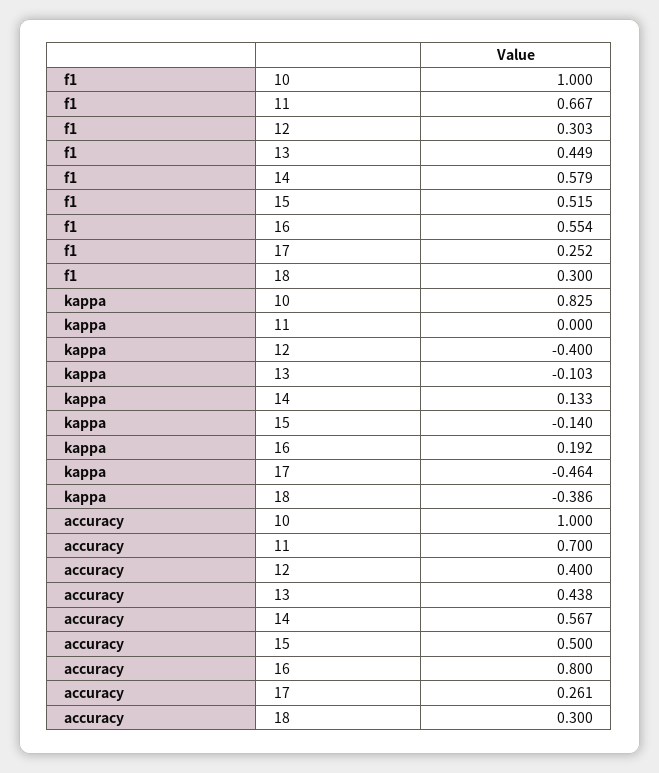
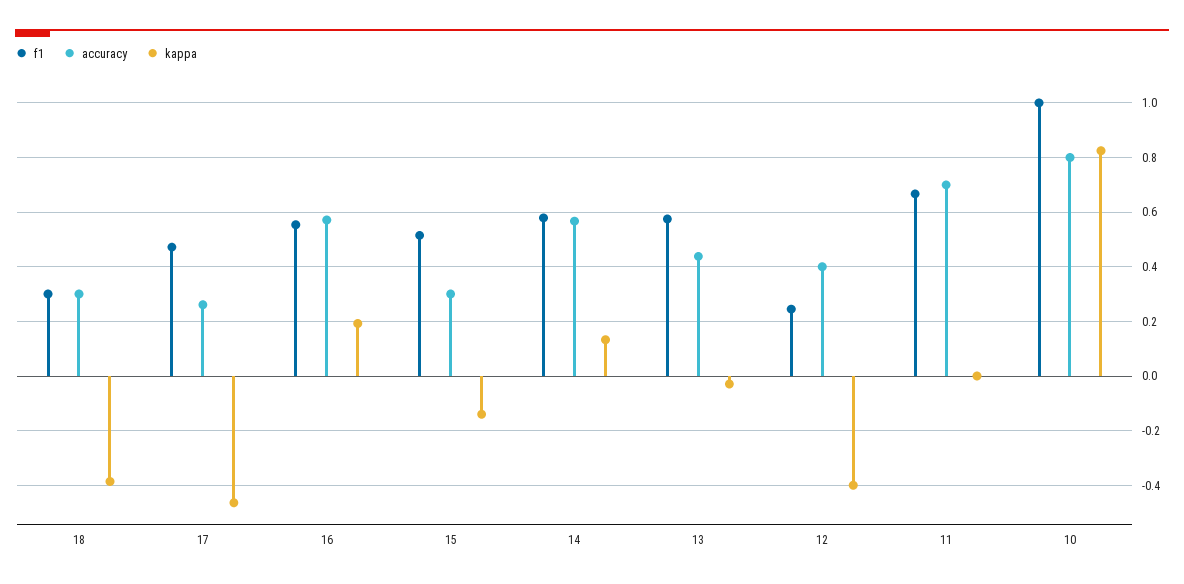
f1, 12: 0.303 -> 0.25
f1, 13: 0.449 -> 0.575
f1, 17: 0.252 -> 0.475
kappa, 13: -0.103 -> -0.025
accuracy, 10: 1 -> 0.8
accuracy, 15: 0.5 -> 0.3
accuracy, 16: 0.8 -> 0.575

